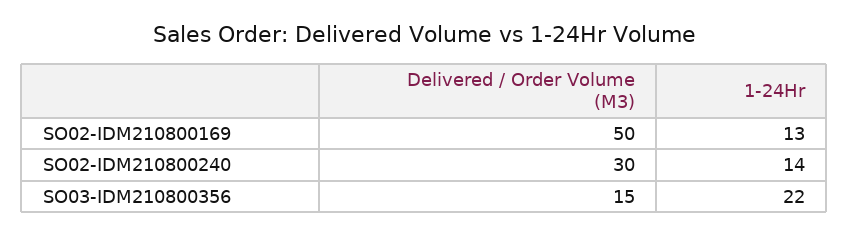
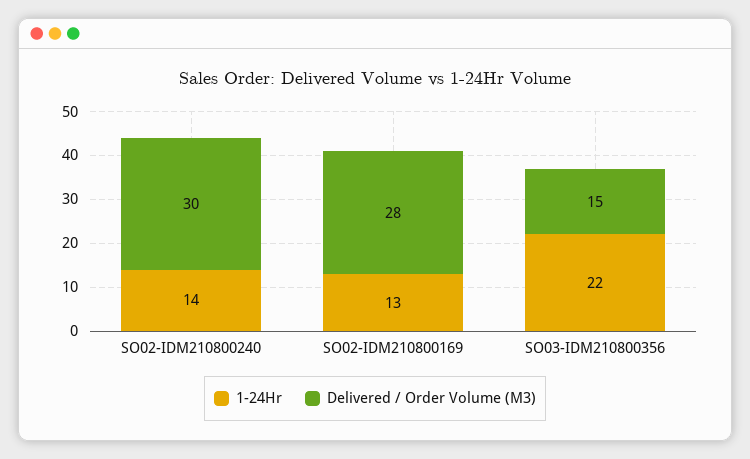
Delivered / Order Volume (M3), SO02-IDM210800169: 50 -> 28

